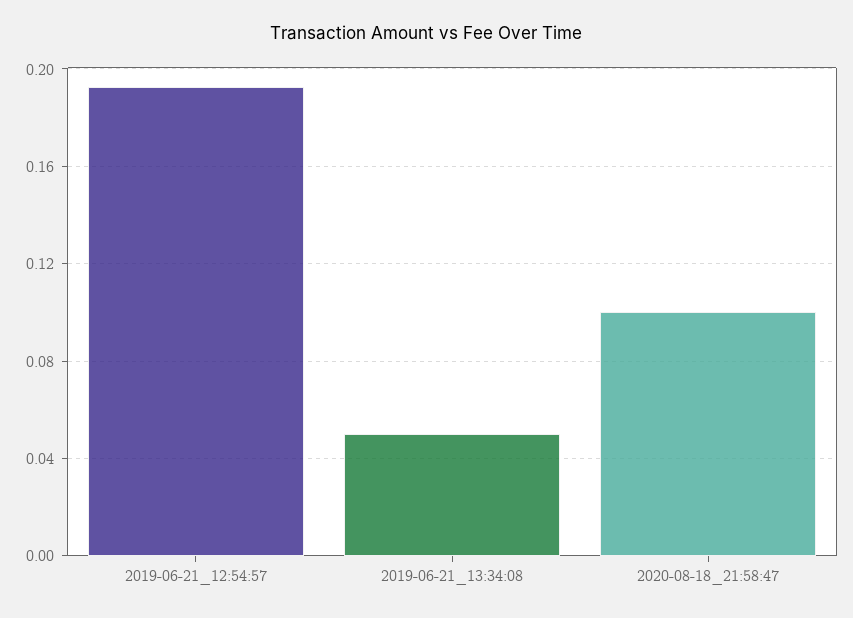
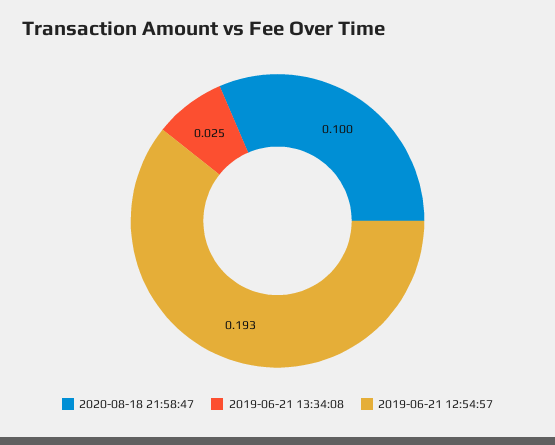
2019-06-21_13:34:08: 0.05 -> 0.025

